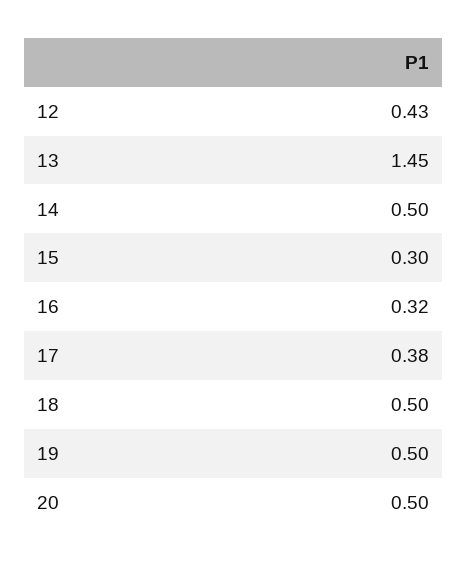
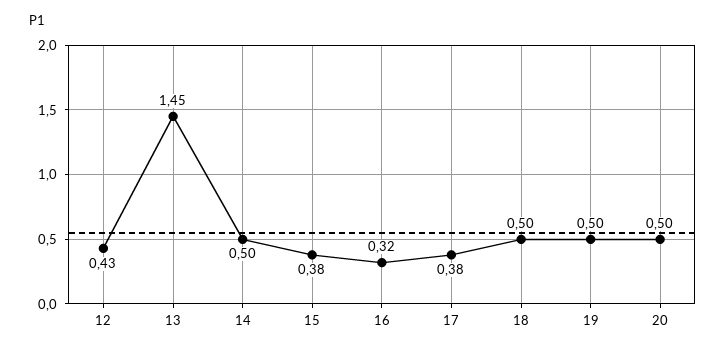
15: 0.3 -> 0.38

